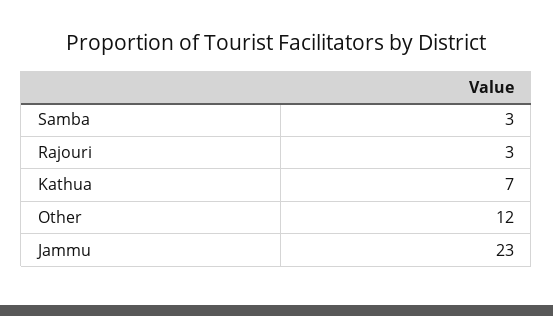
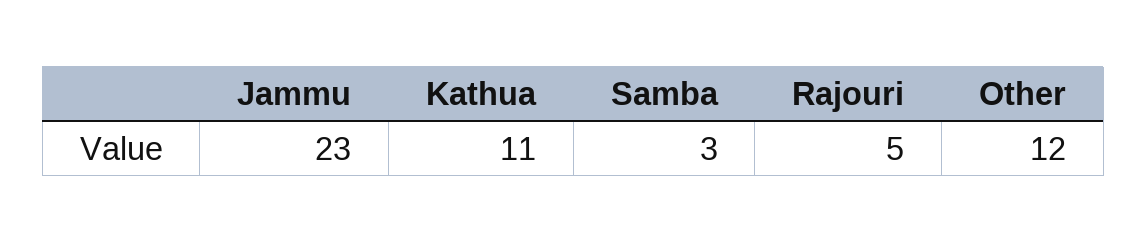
Rajouri: 3 -> 5
Kathua: 7 -> 11

